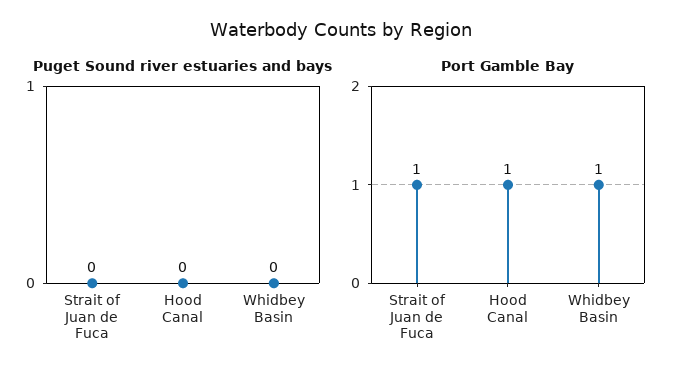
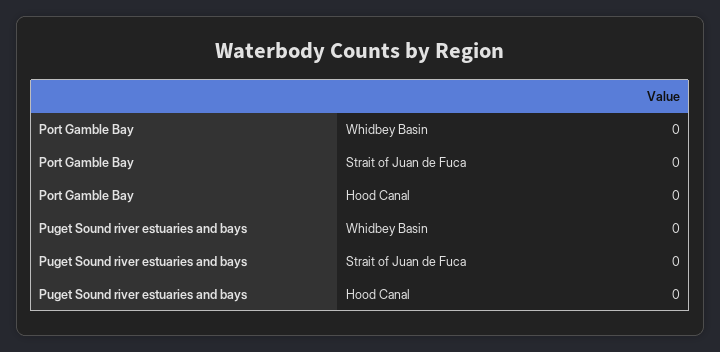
Port Gamble Bay, Strait of Juan de Fuca: 1 -> 0
Port Gamble Bay, Hood Canal: 1 -> 0
Port Gamble Bay, Whidbey Basin: 1 -> 0

